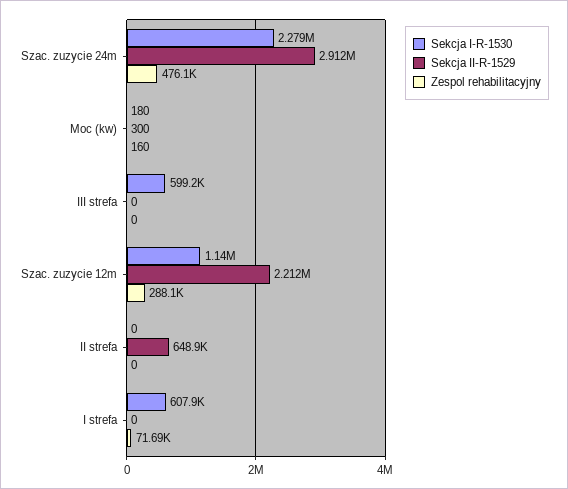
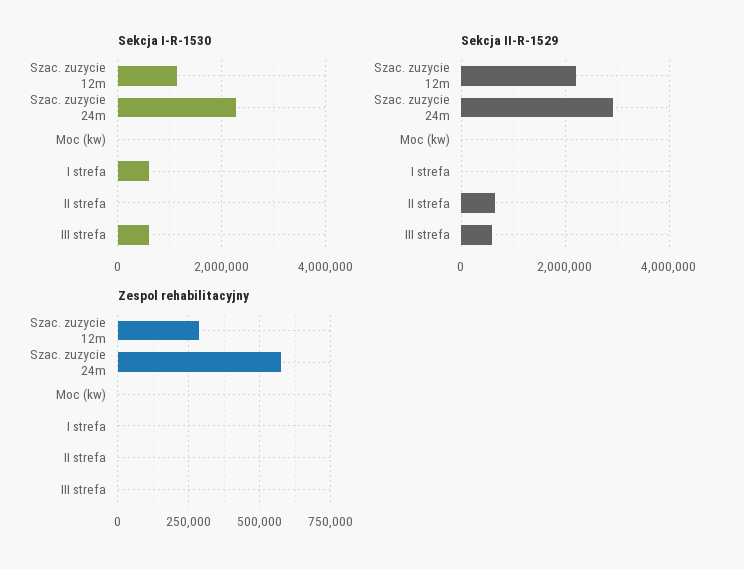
Zespol rehabilitacyjny, Szac. zuzycie 24m: 476100 -> 575000
Sekcja II-R-1529, III strefa: 0 -> 600000
Zespol rehabilitacyjny, I strefa: 71690 -> 0

